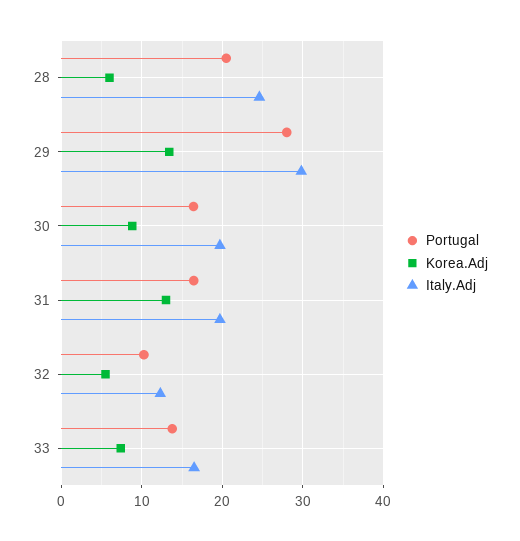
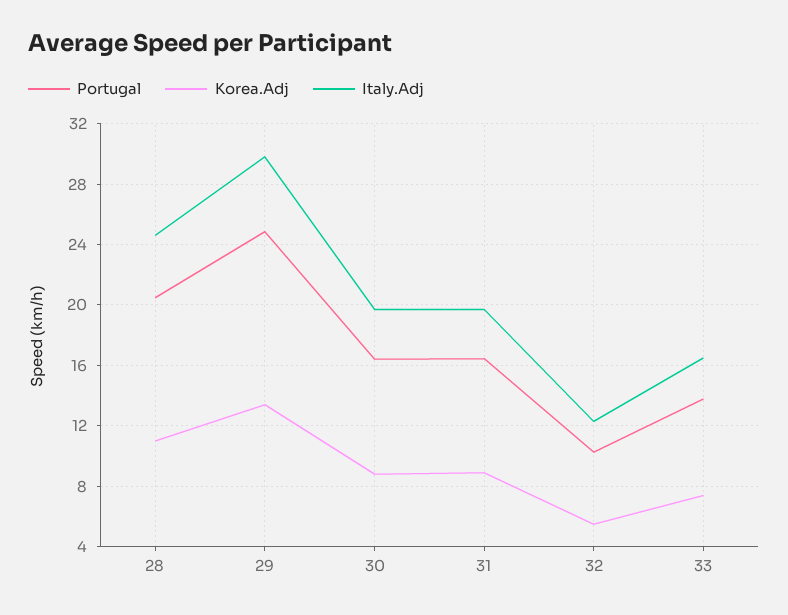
Korea.Adj, 28: 6 -> 11
Portugal, 29: 28 -> 25
Korea.Adj, 31: 13 -> 9

